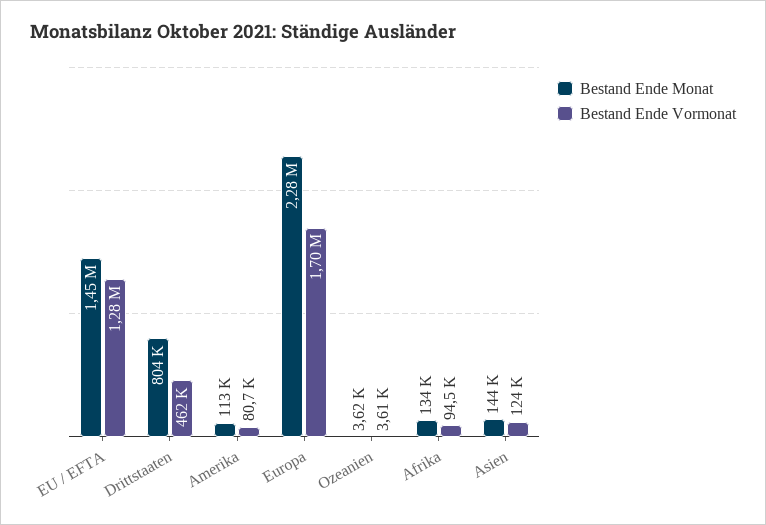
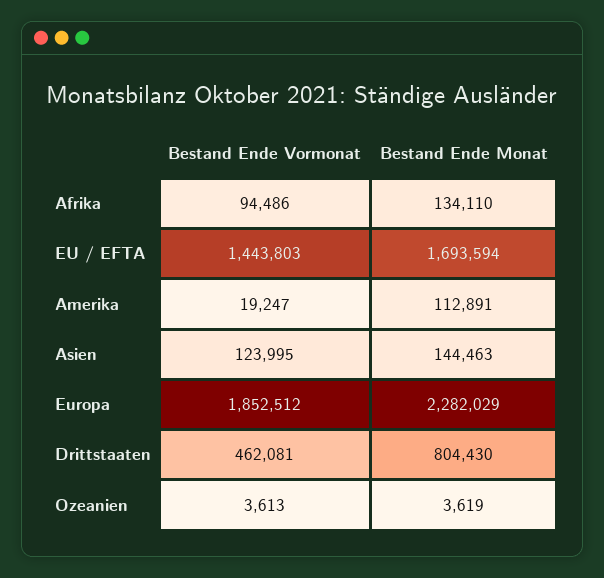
Bestand Ende Monat, EU / EFTA: 1450000 -> 1693594
Bestand Ende Vormonat, EU / EFTA: 1280000 -> 1443803
Bestand Ende Vormonat, Amerika: 80700 -> 19247
Bestand Ende Vormonat, Europa: 1700000 -> 1852512

